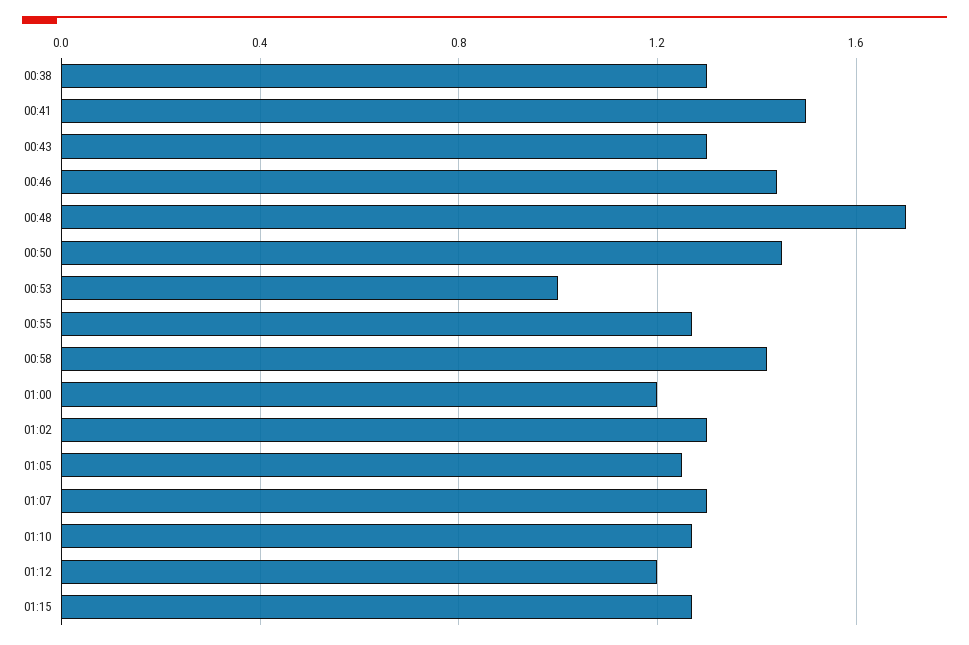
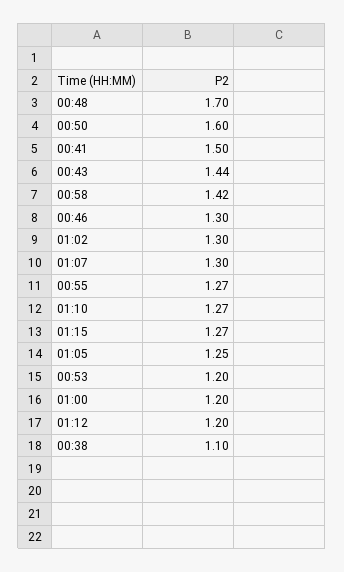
00:38: 1.3 -> 1.1
00:43: 1.3 -> 1.44
00:46: 1.45 -> 1.3
00:50: 1.45 -> 1.6
00:53: 1 -> 1.2

